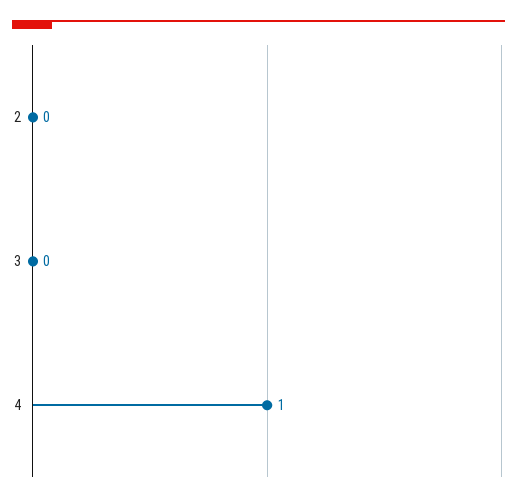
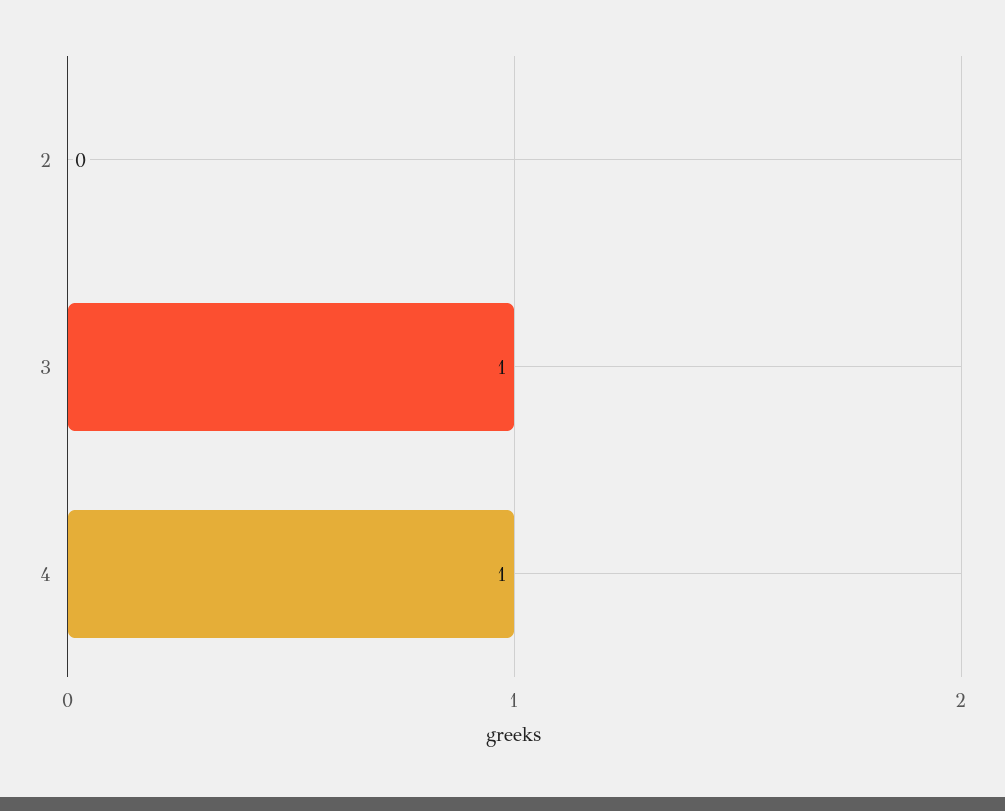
3: 0 -> 1

